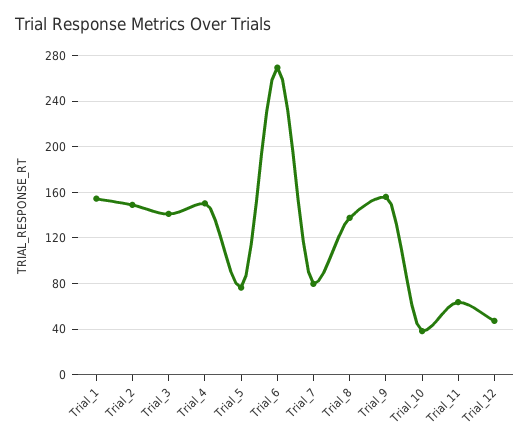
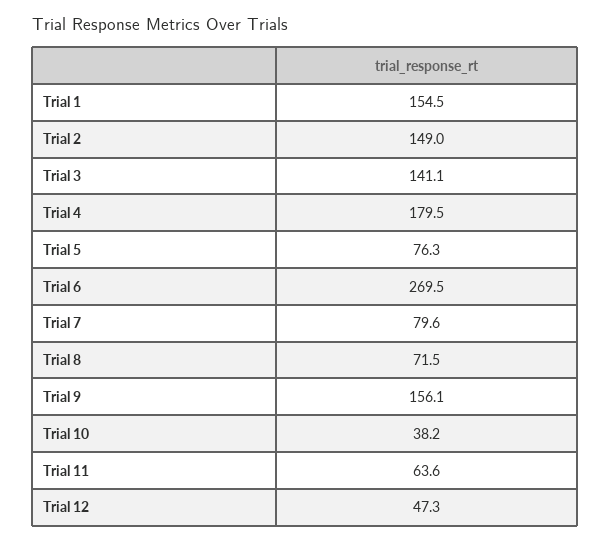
Trial_4: 150 -> 179.5
Trial_8: 140 -> 71.5

